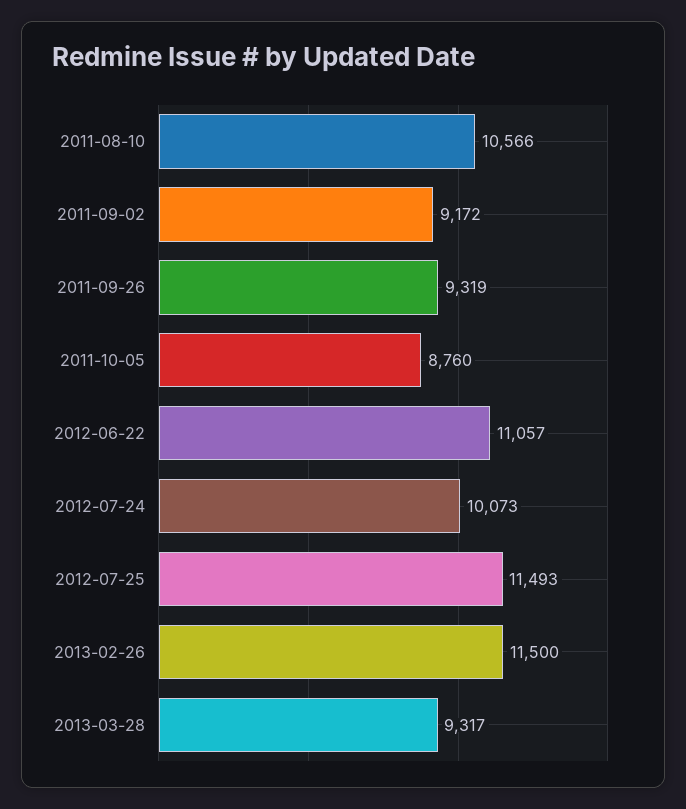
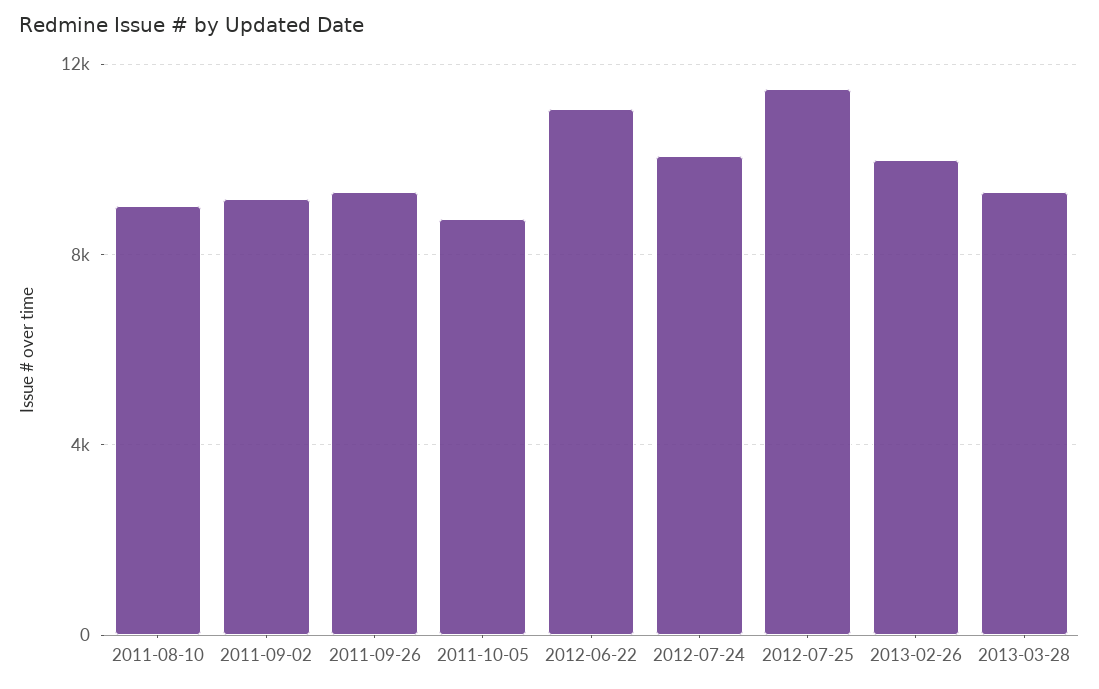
2011-08-10: 10566 -> 9000
2013-02-26: 11500 -> 10000

